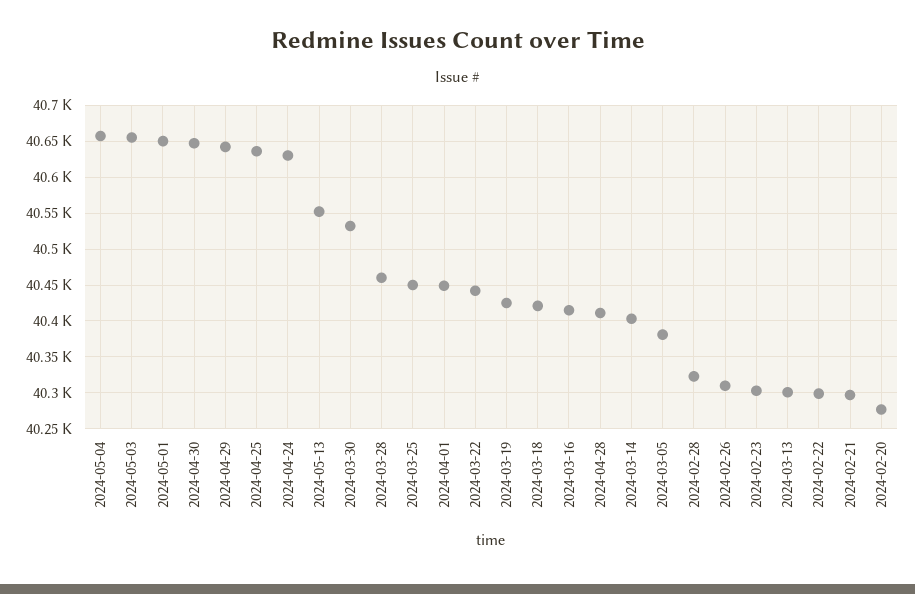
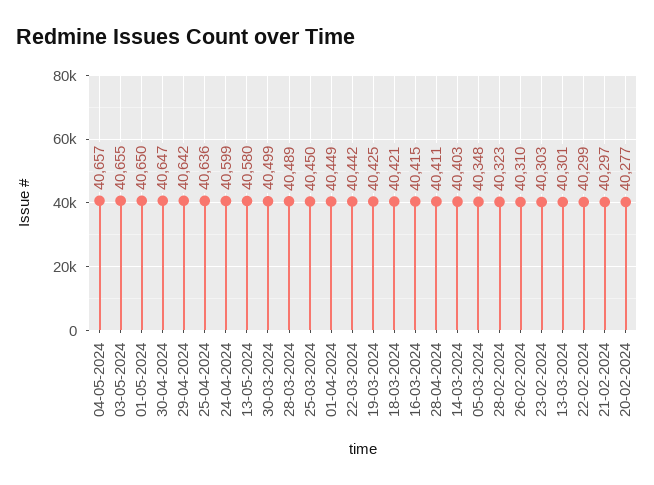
2024-04-24: 40630 -> 40599
2024-05-13: 40550 -> 40580
2024-03-30: 40530 -> 40499
2024-03-28: 40460 -> 40489
2024-03-05: 40380 -> 40348

